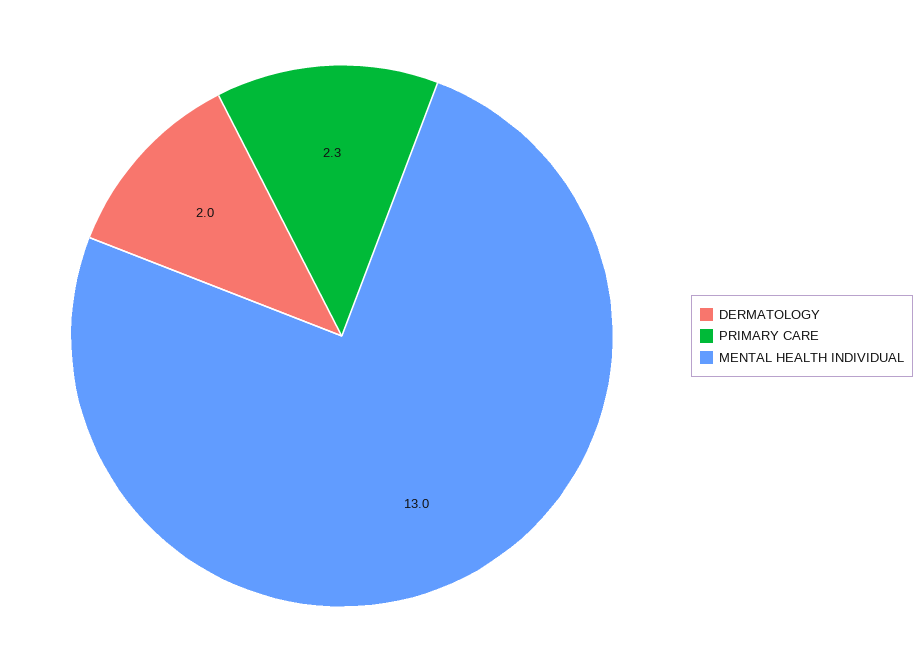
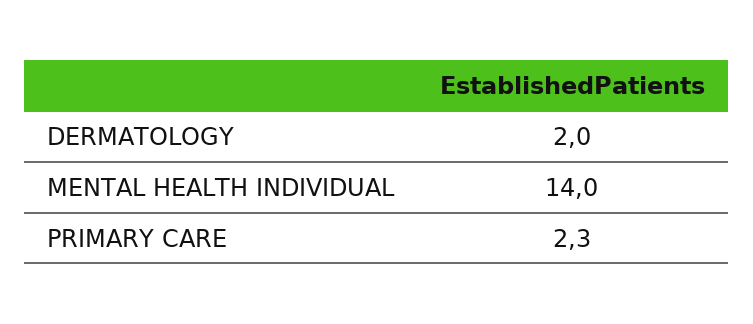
MENTAL HEALTH INDIVIDUAL: 13 -> 14

